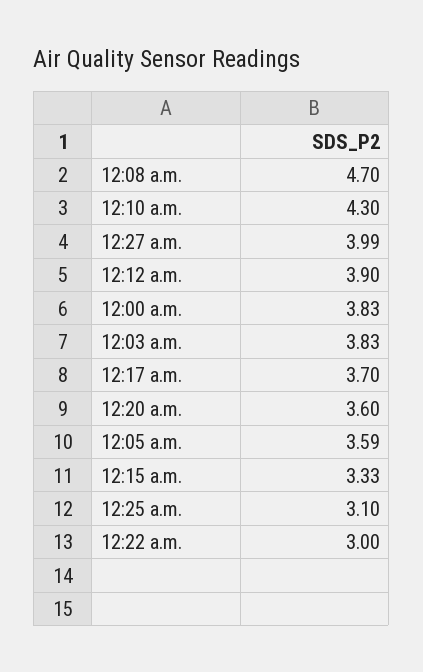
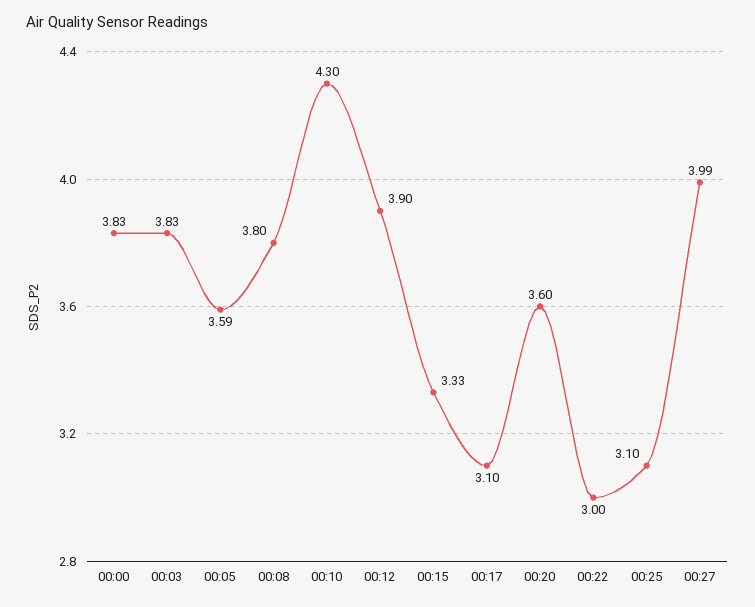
12:08 a.m.: 4.7 -> 3.8
12:17 a.m.: 3.7 -> 3.1

